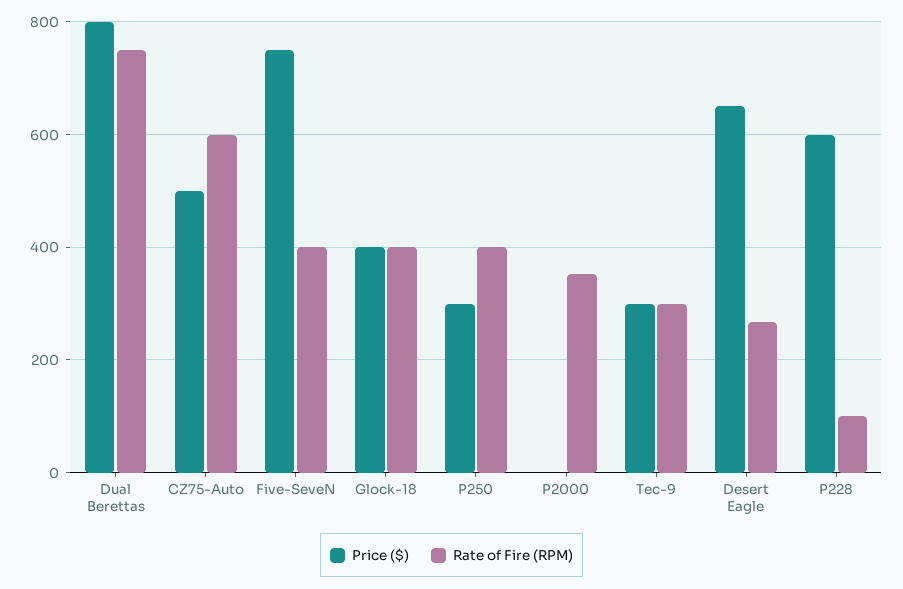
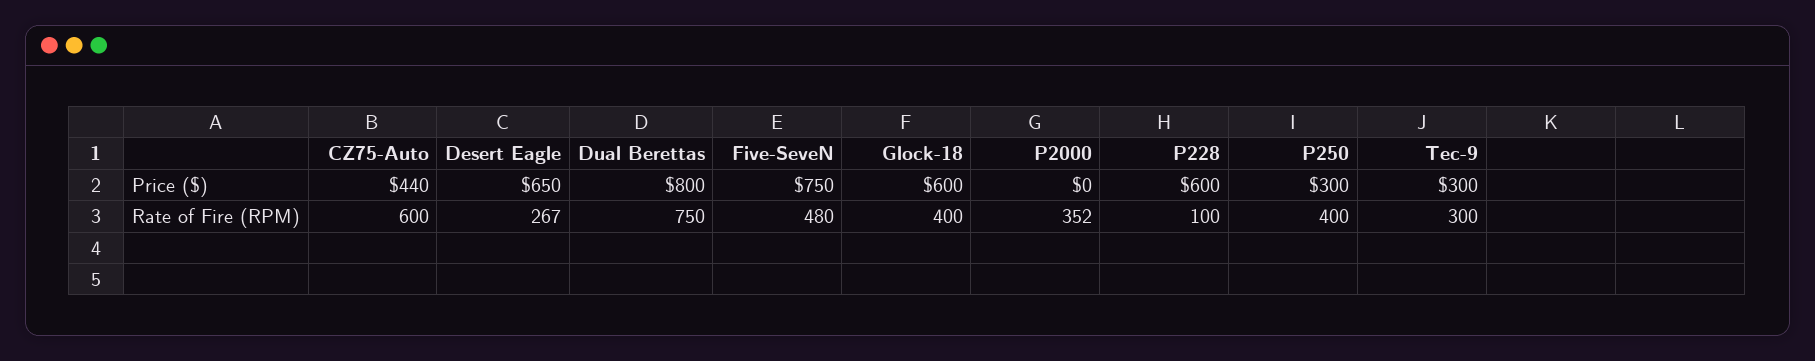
Price ($), CZ75-Auto: 500 -> 440
Rate of Fire (RPM), Five-SeveN: 400 -> 480
Price ($), Glock-18: 400 -> 600

